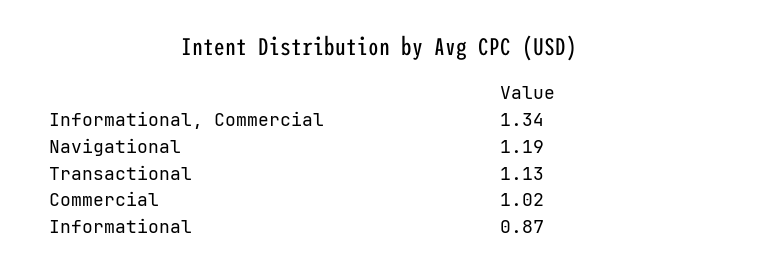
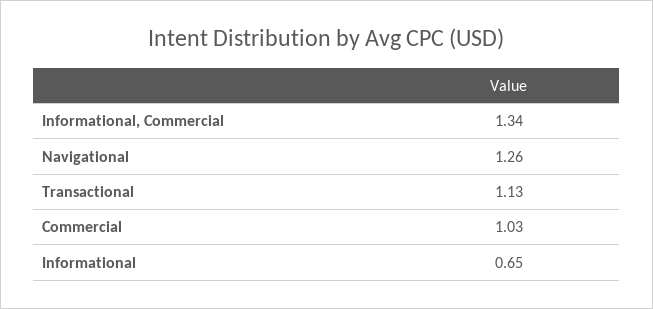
Navigational: 1.19 -> 1.26
Commercial: 1.02 -> 1.03
Informational: 0.87 -> 0.65

